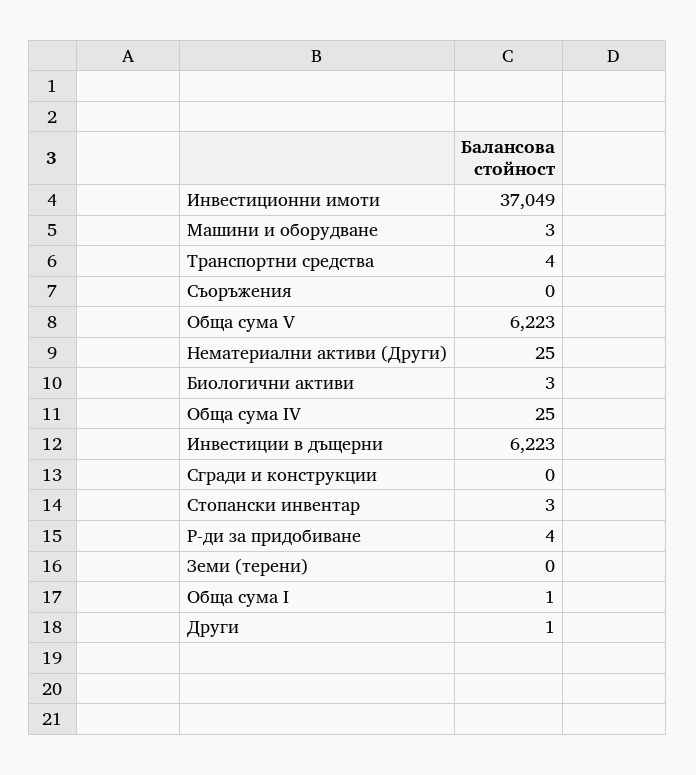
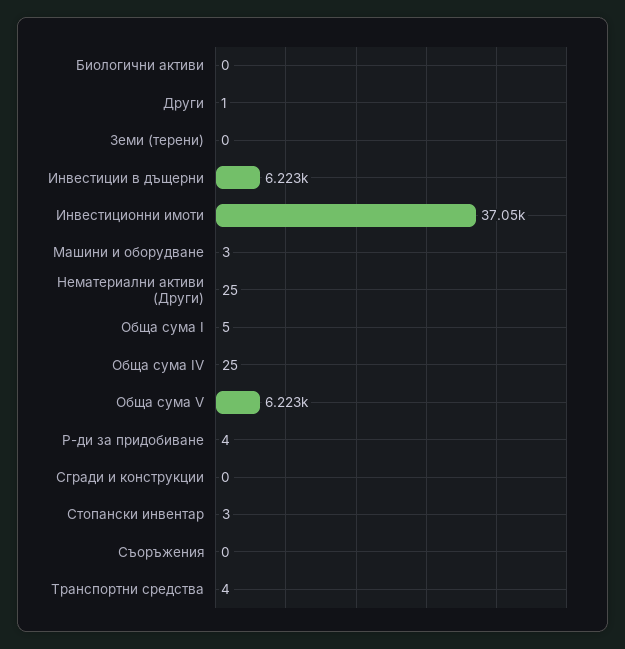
Биологични активи: 3 -> 0
Обща сума I: 1 -> 5

